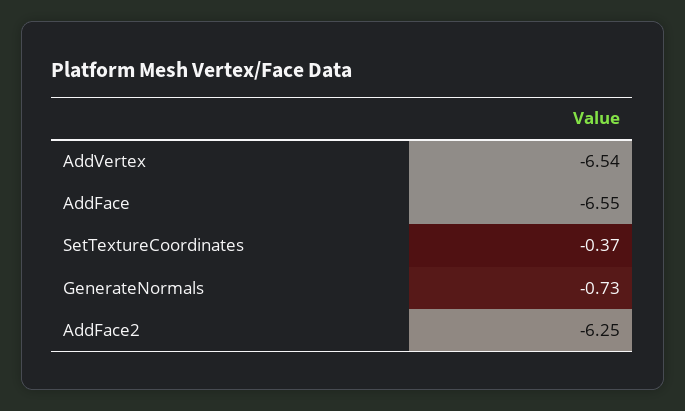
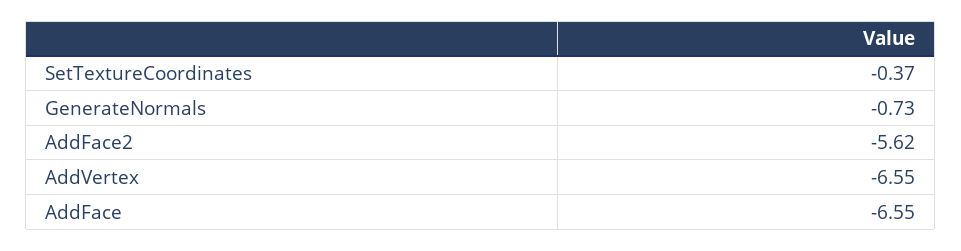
AddVertex: -6.54 -> -6.55
AddFace2: -6.25 -> -5.62

